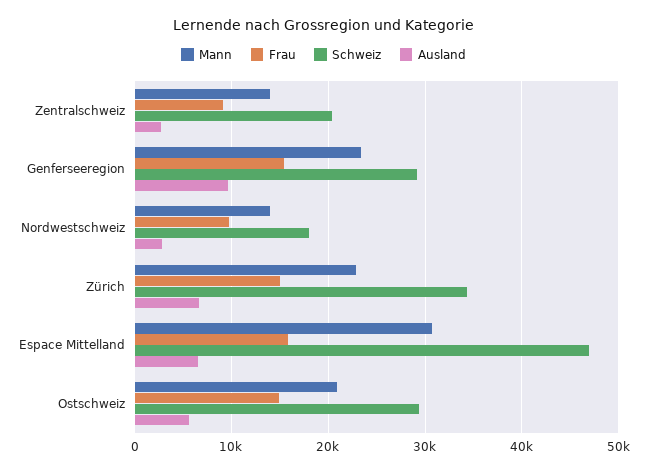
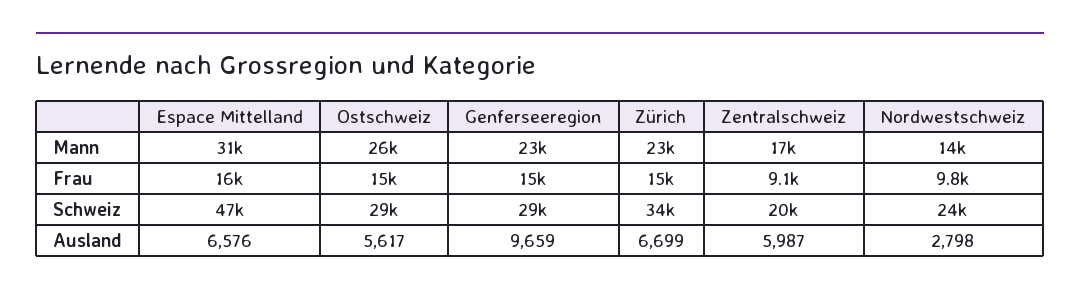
Mann, Zentralschweiz: 14000 -> 17000
Ausland, Zentralschweiz: 3000 -> 5987
Schweiz, Nordwestschweiz: 18000 -> 24000
Mann, Ostschweiz: 21000 -> 26000

